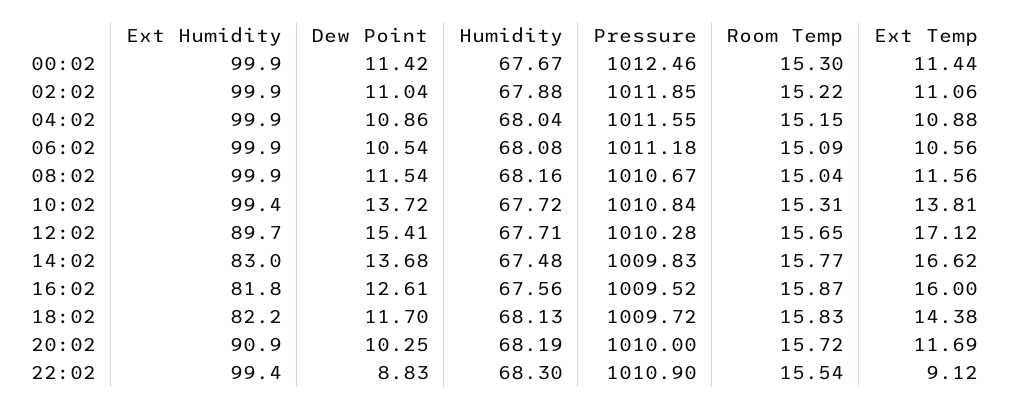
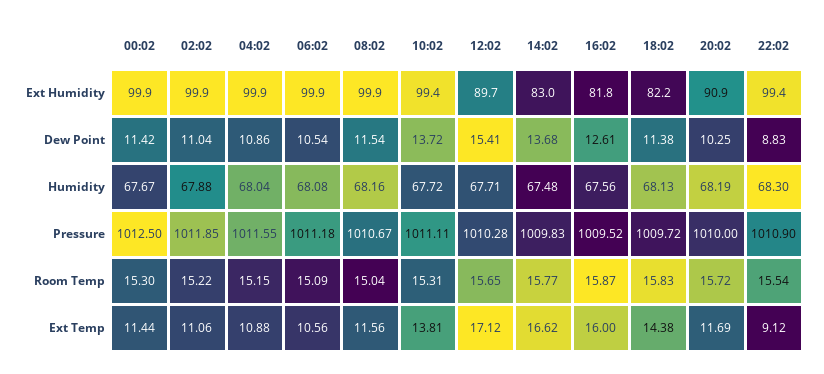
Pressure, 00:02: 1012.46 -> 1012.5
Pressure, 10:02: 1010.84 -> 1011.11
Dew Point, 18:02: 11.7 -> 11.38

